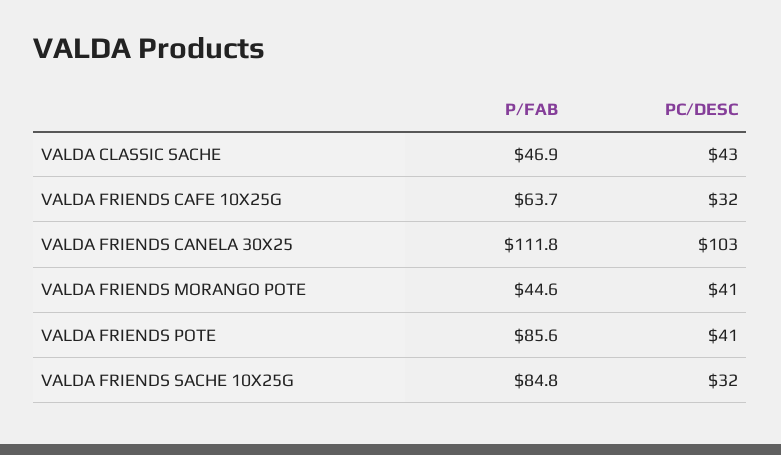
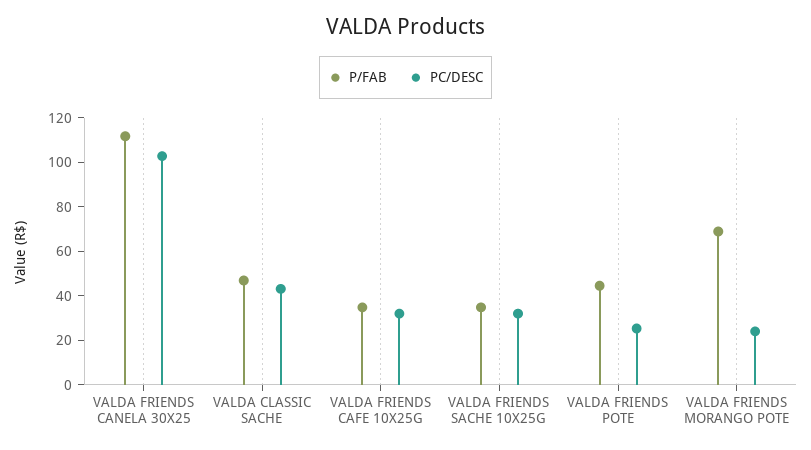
P/FAB, VALDA FRIENDS CAFE 10X25G: 63.7 -> 35
P/FAB, VALDA FRIENDS MORANGO POTE: 44.6 -> 70
PC/DESC, VALDA FRIENDS MORANGO POTE: 41 -> 25
P/FAB, VALDA FRIENDS POTE: 85.6 -> 45
PC/DESC, VALDA FRIENDS POTE: 41 -> 25
P/FAB, VALDA FRIENDS SACHE 10X25G: 84.8 -> 35

